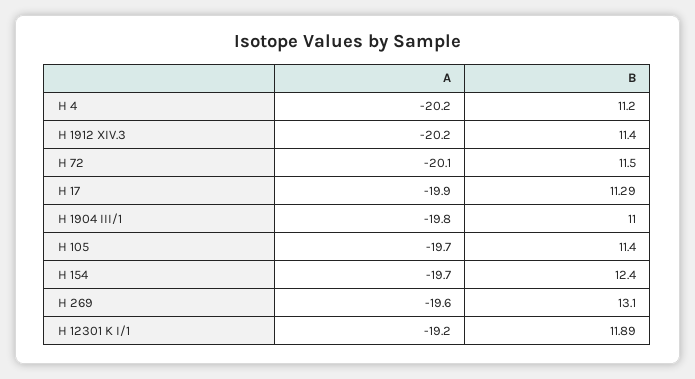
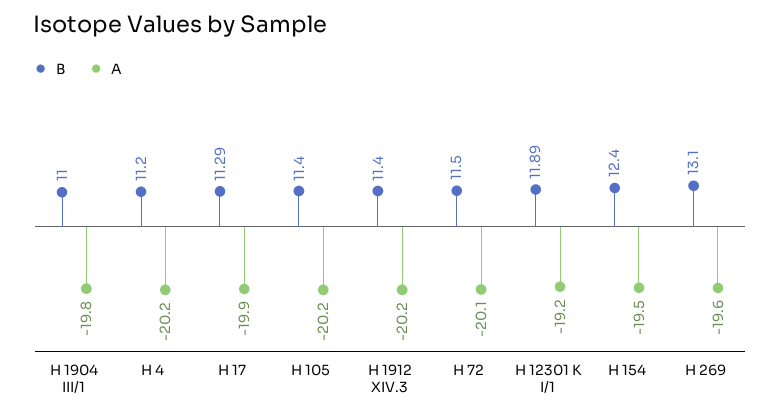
A, H 105: -19.7 -> -20.2
A, H 154: -19.7 -> -19.5

